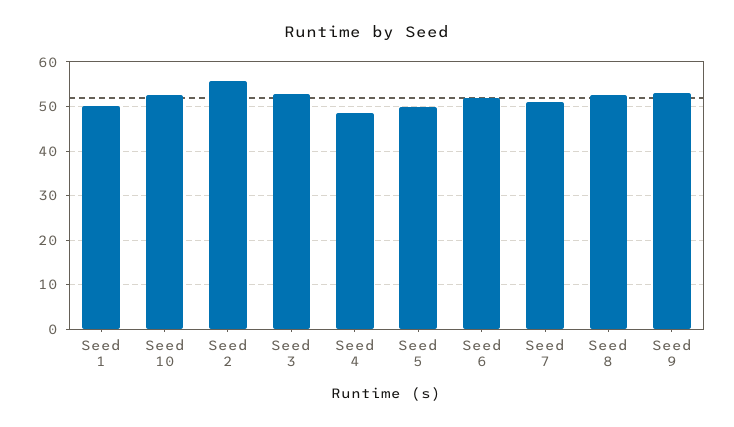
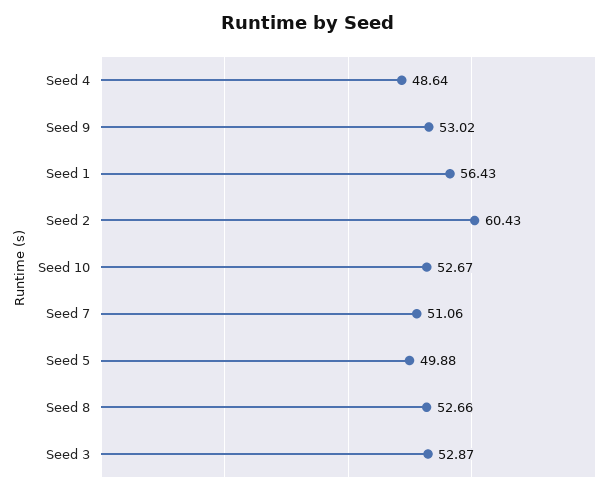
Seed 1: 50 -> 56.43
Seed 2: 56 -> 60.43
Seed 6: 52 -> none

